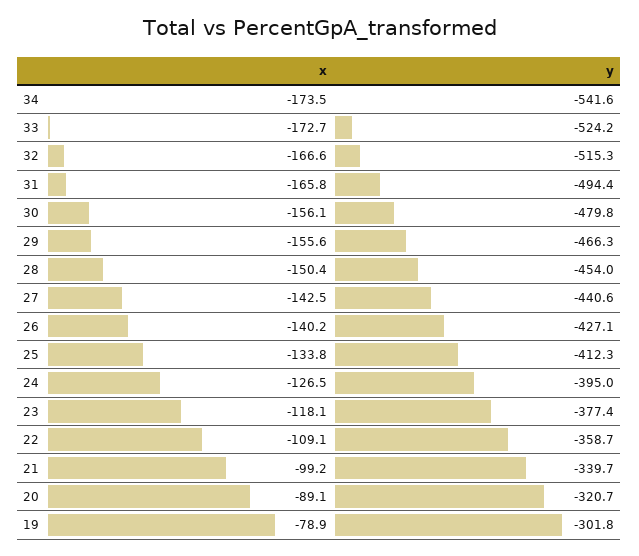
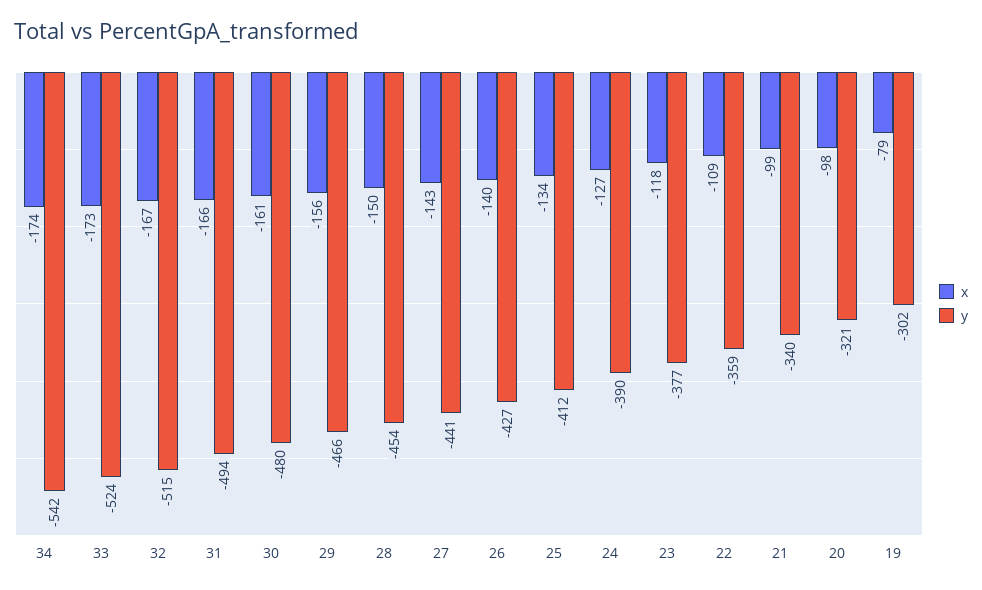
x, 30: -156.1 -> -161
y, 24: -395 -> -390
x, 20: -89.1 -> -98

